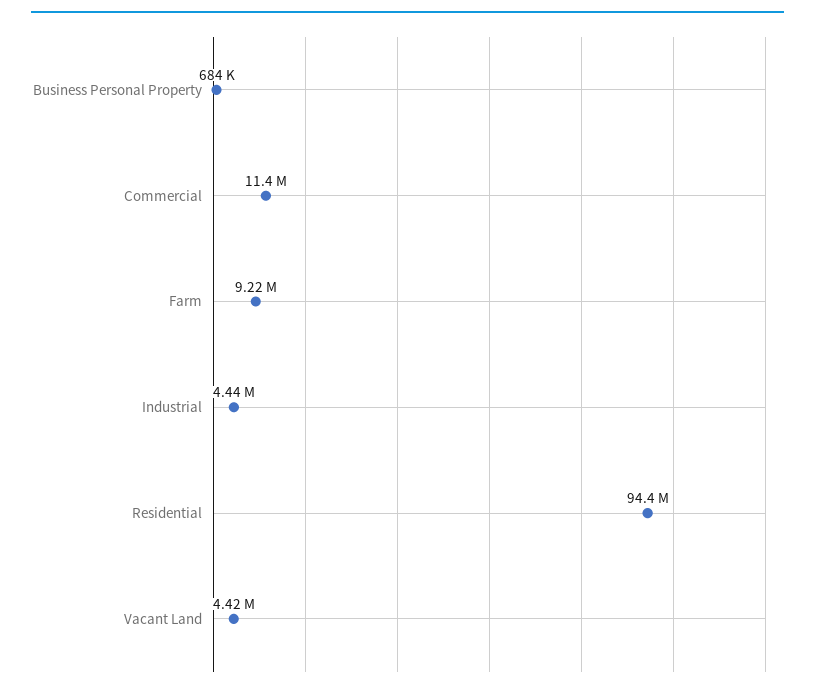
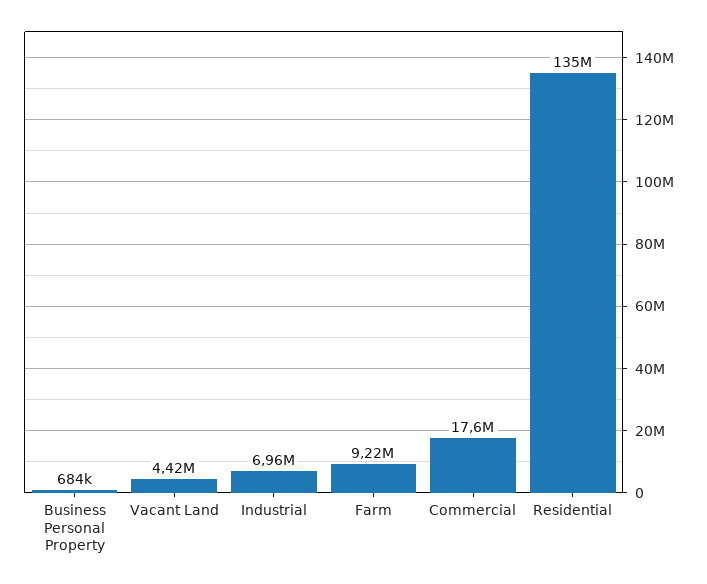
Commercial: 11400000 -> 17600000
Industrial: 4440000 -> 6960000
Residential: 94400000 -> 135000000

